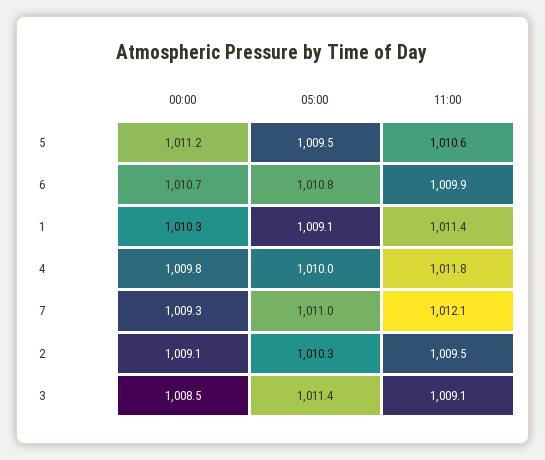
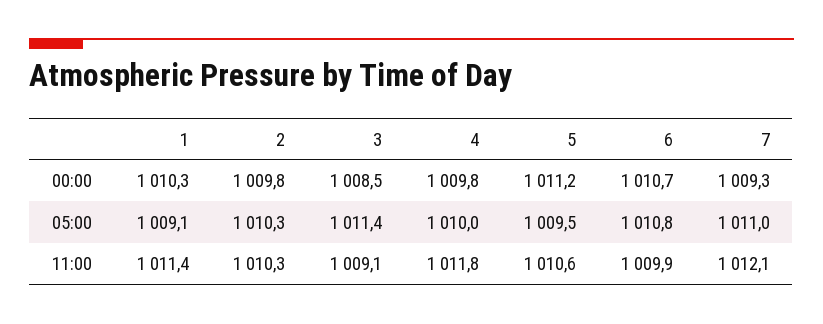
00:00, 2: 1009.1 -> 1009.8
11:00, 2: 1009.5 -> 1010.3

